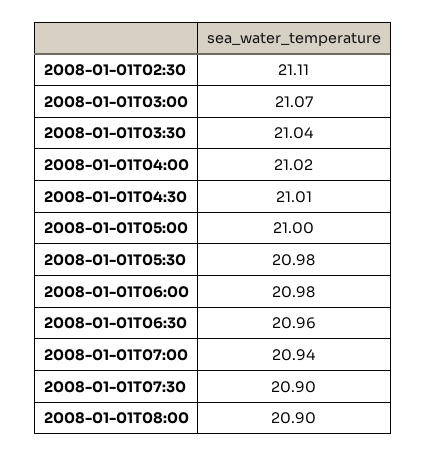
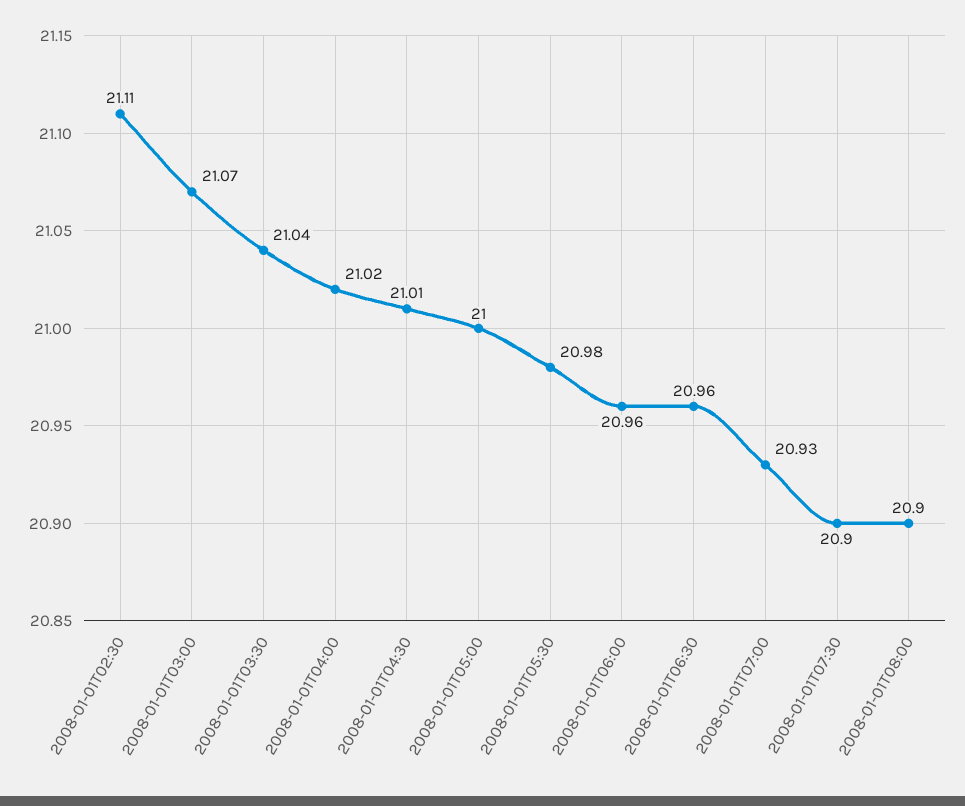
2008-01-01T06:00: 20.98 -> 20.96
2008-01-01T07:00: 20.94 -> 20.93

